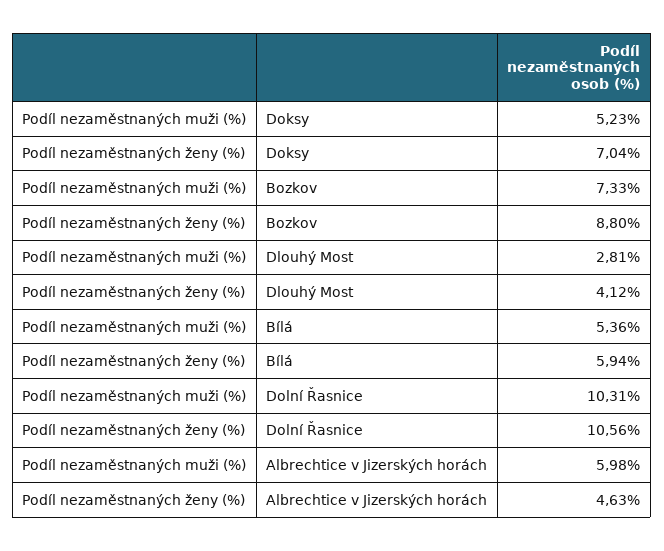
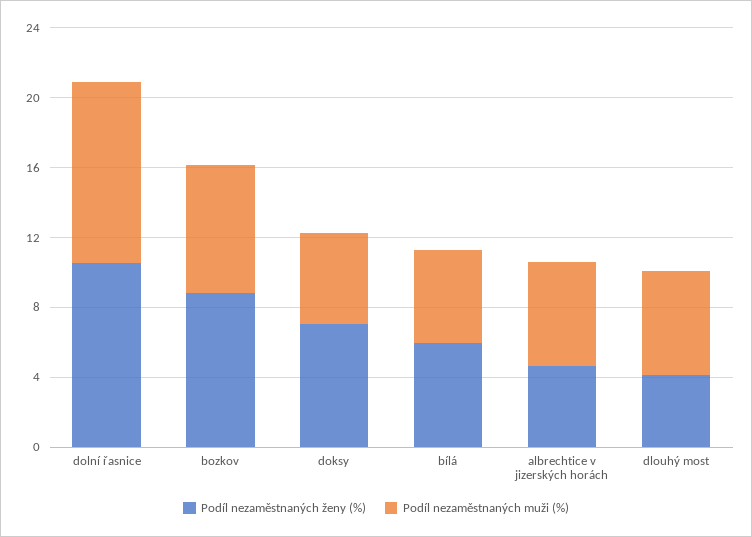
Podíl nezaměstnaných muži (%), Dlouhý Most: 2.81 -> 6

